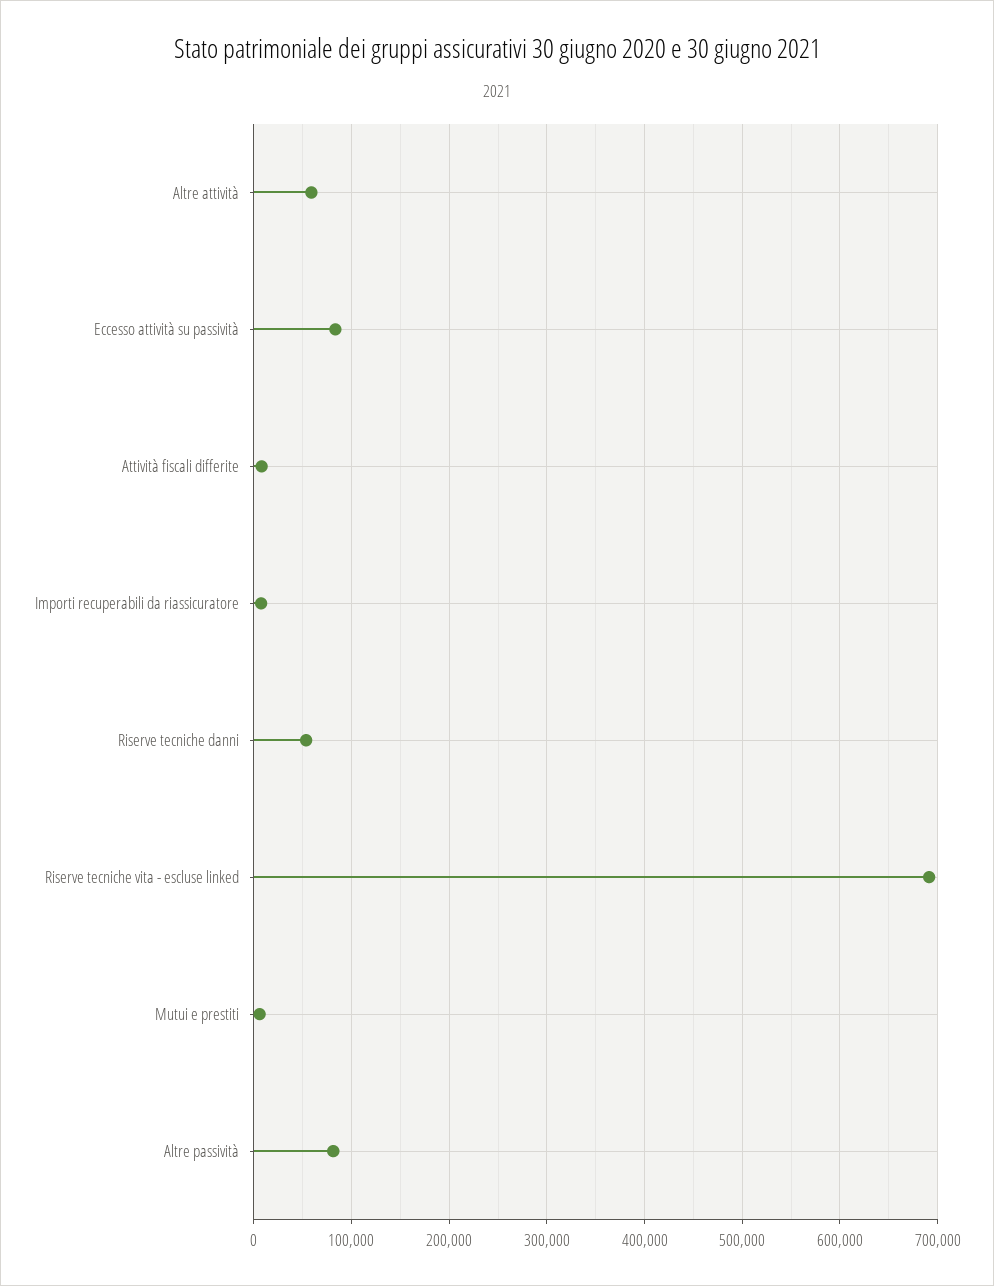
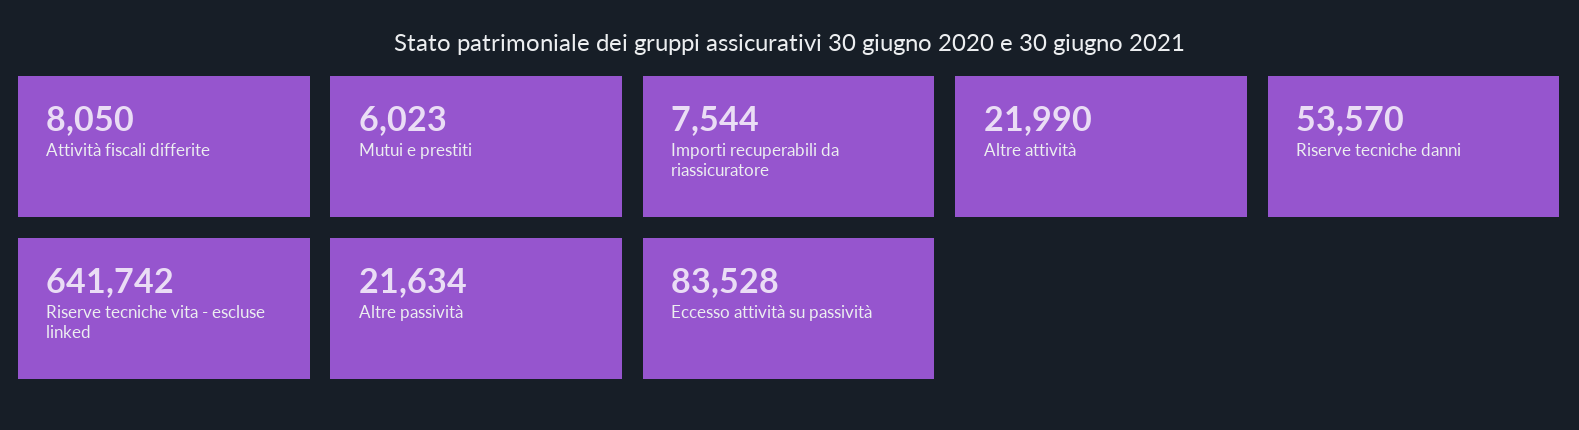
Altre attività: 60000 -> 21990
Riserve tecniche vita - escluse linked: 690000 -> 641742
Altre passività: 80000 -> 21634

